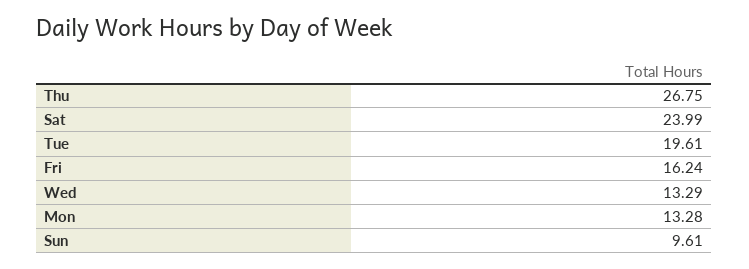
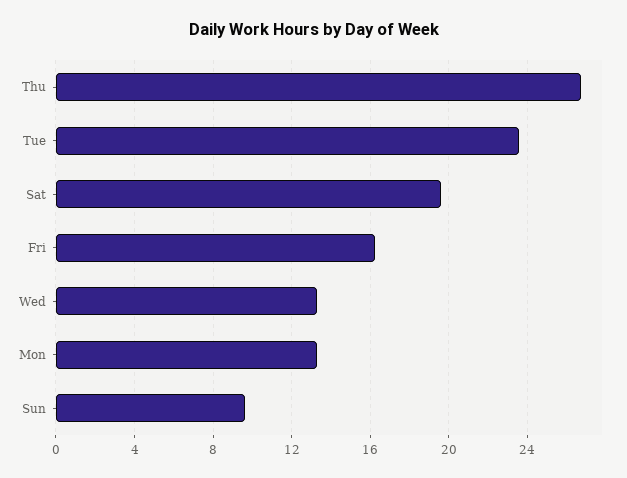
Sat: 23.99 -> 19.5
Tue: 19.61 -> 23.5

